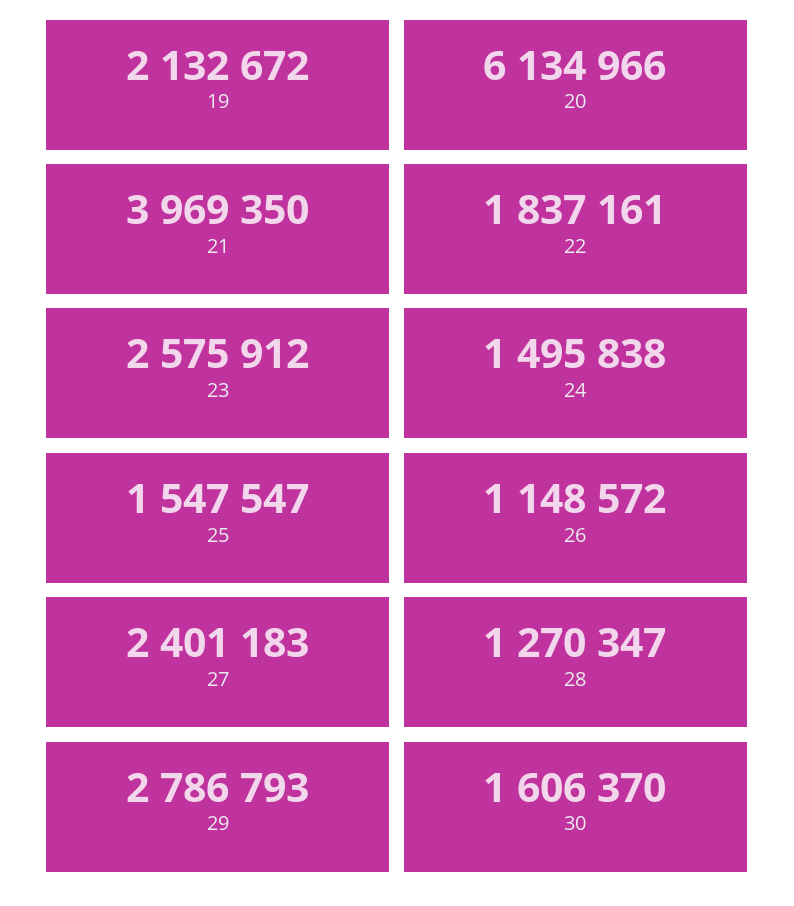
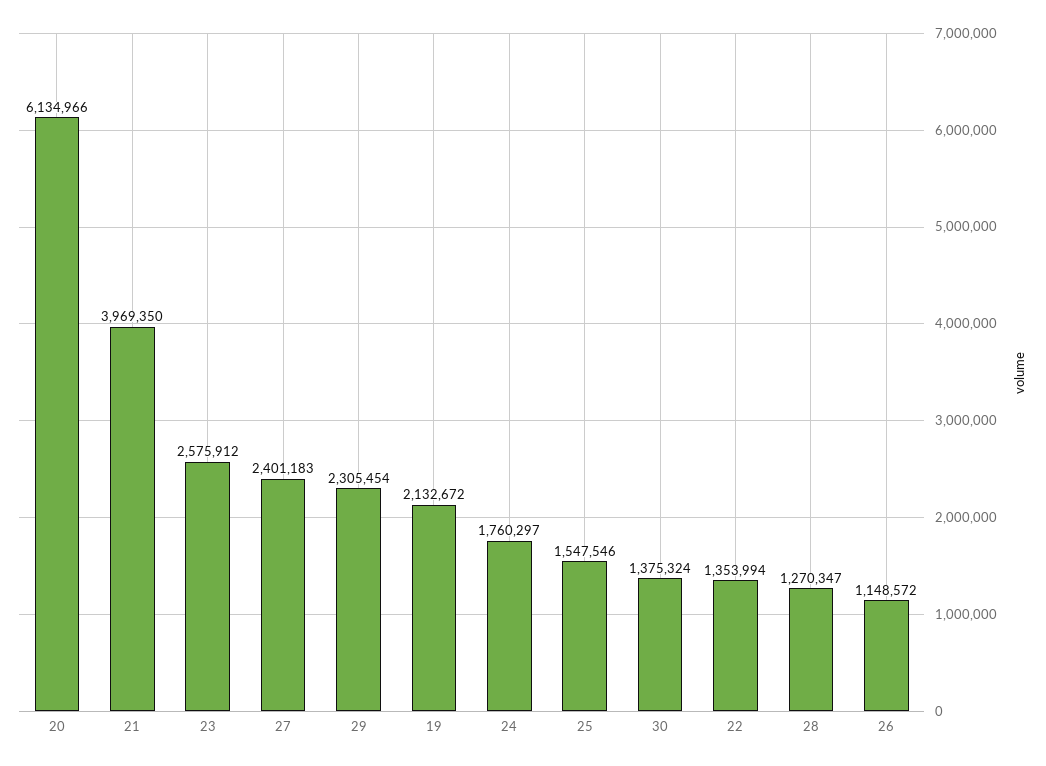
22: 1837161 -> 1353994
24: 1495838 -> 1760297
25: 1547547 -> 1547546
29: 2786793 -> 2305454
30: 1606370 -> 1375324

